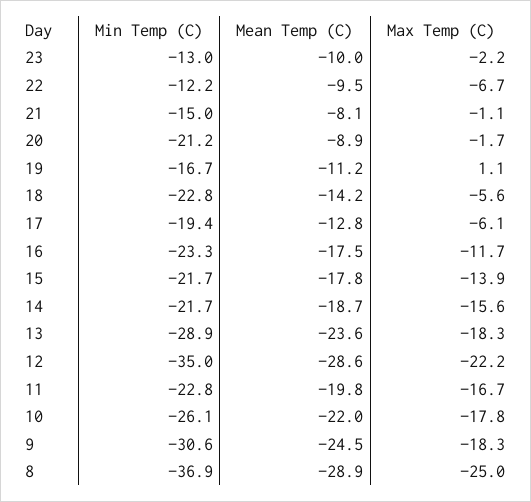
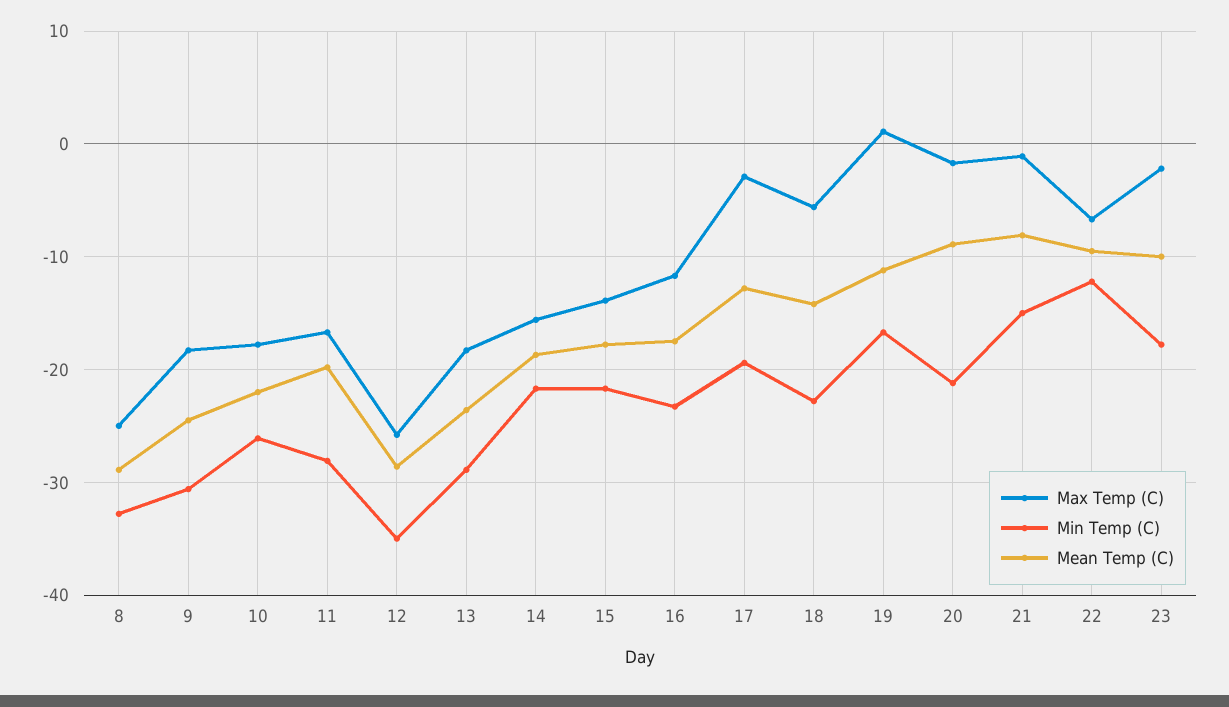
Min Temp (C), 23: -13 -> -18
Max Temp (C), 17: -6.1 -> -3
Max Temp (C), 12: -22.2 -> -26
Min Temp (C), 11: -22.8 -> -28
Min Temp (C), 8: -36.9 -> -33

